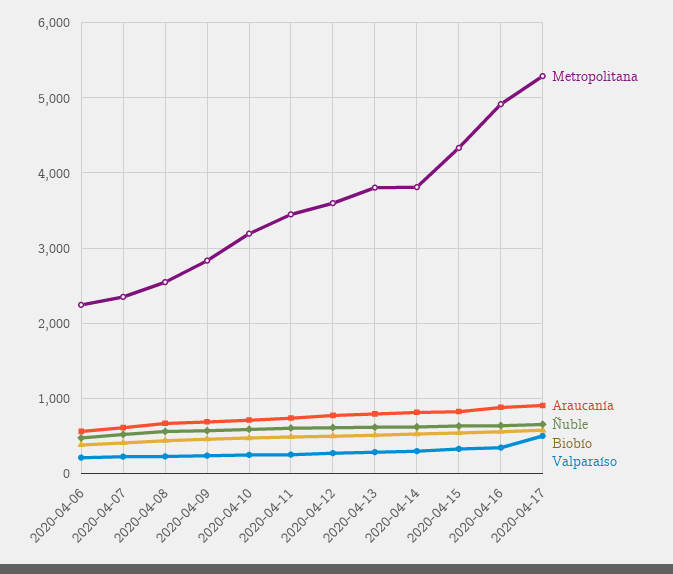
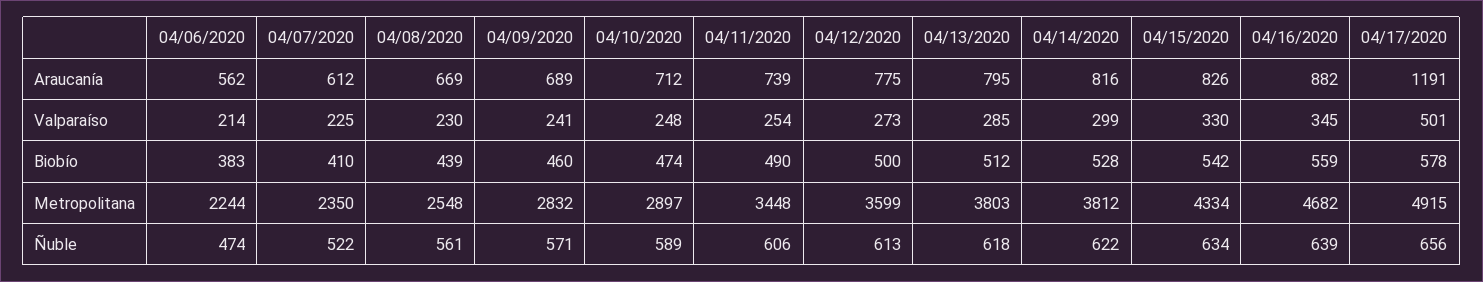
Metropolitana, 2020-04-10: 3200 -> 2897
Metropolitana, 2020-04-16: 4900 -> 4682
Metropolitana, 2020-04-17: 5300 -> 4915
Araucanía, 2020-04-17: 900 -> 1191

